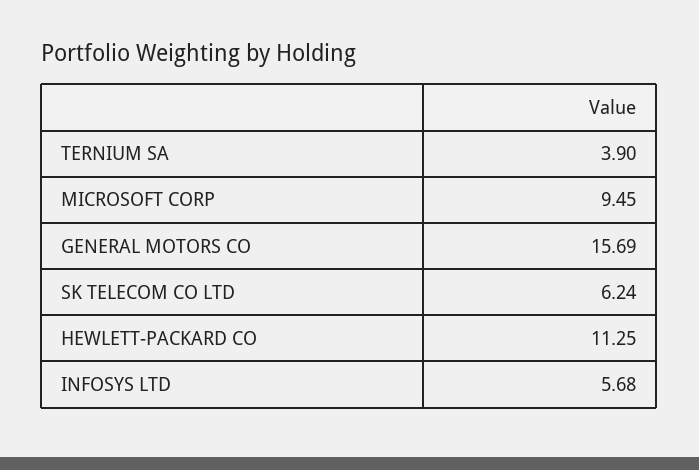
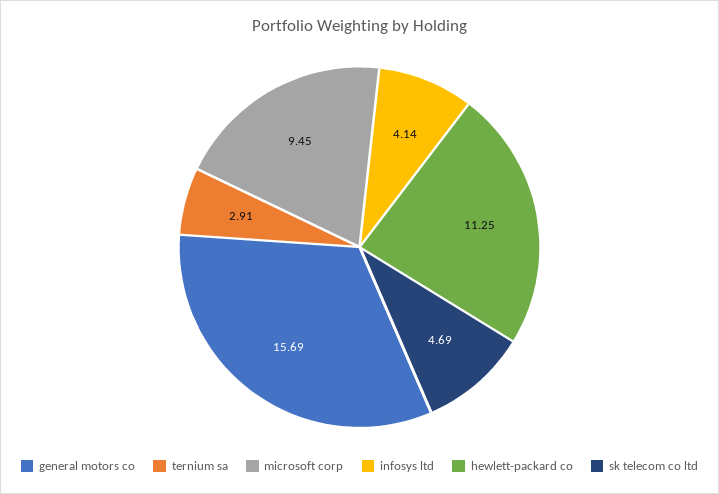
TERNIUM SA: 3.9 -> 2.91
SK TELECOM CO LTD: 6.24 -> 4.69
INFOSYS LTD: 5.68 -> 4.14

